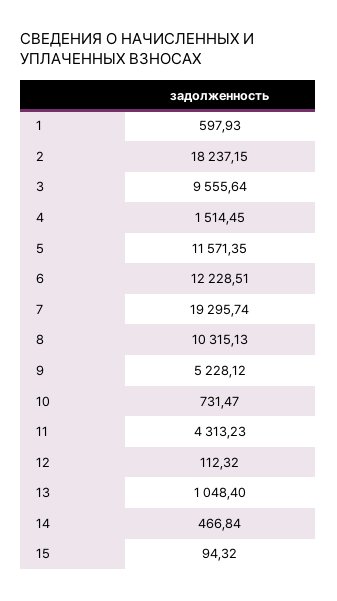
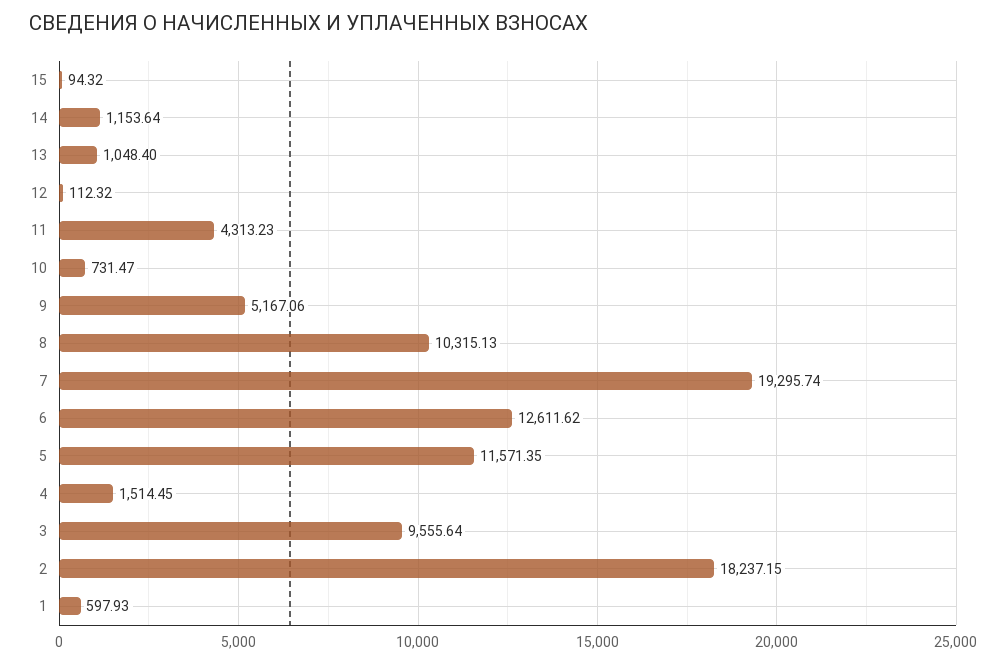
6: 12228.51 -> 12611.62
9: 5228.12 -> 5167.06
14: 466.84 -> 1153.64

